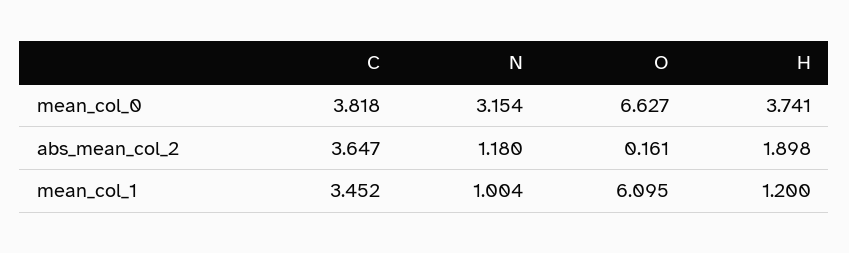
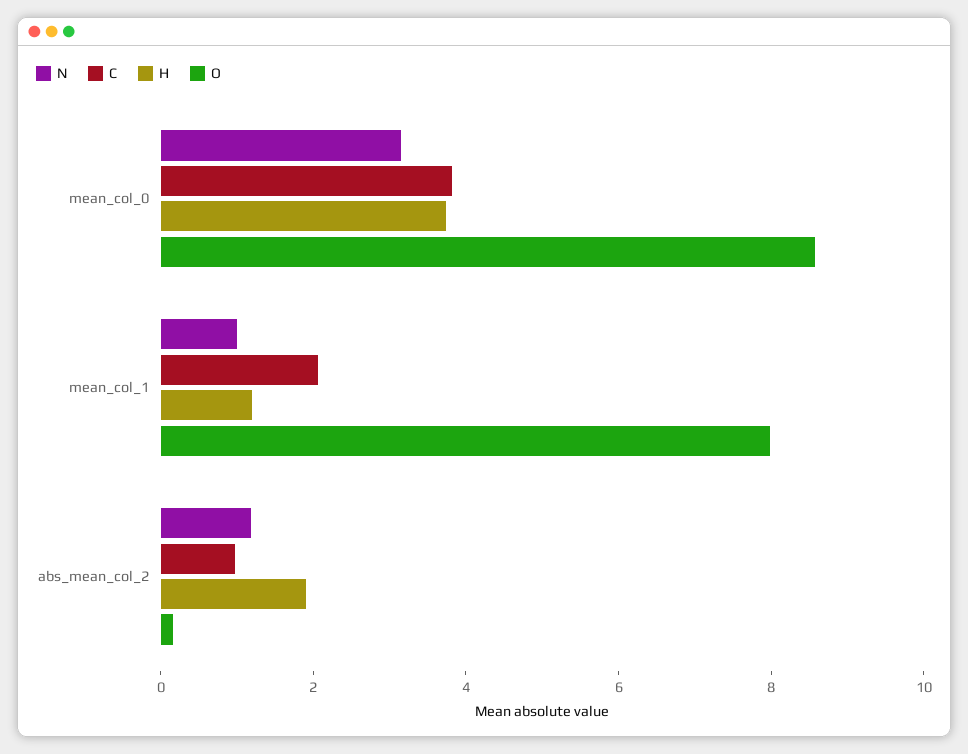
O, mean_col_0: 6.627 -> 8.5
C, abs_mean_col_2: 3.647 -> 1
C, mean_col_1: 3.452 -> 2
O, mean_col_1: 6.095 -> 8

